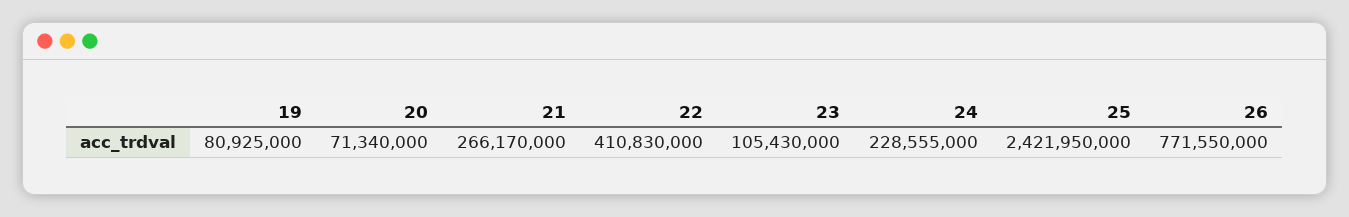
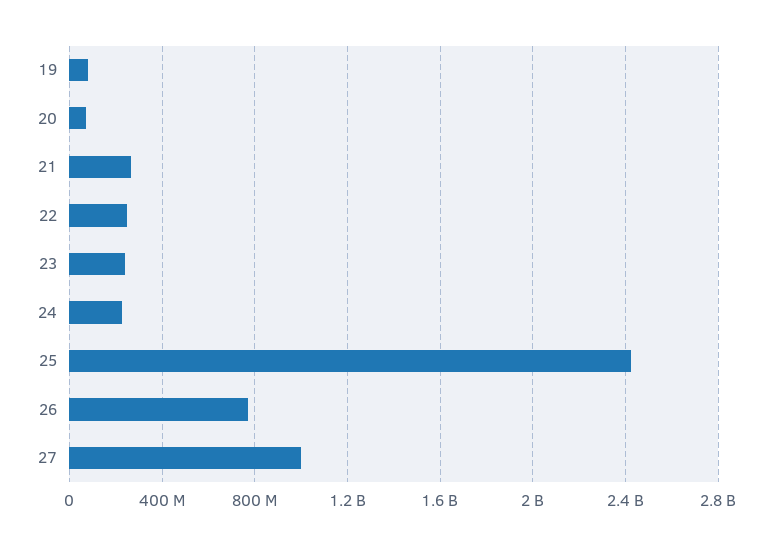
22: 410830000 -> 250000000
23: 105430000 -> 250000000
27: none -> 1000000000

